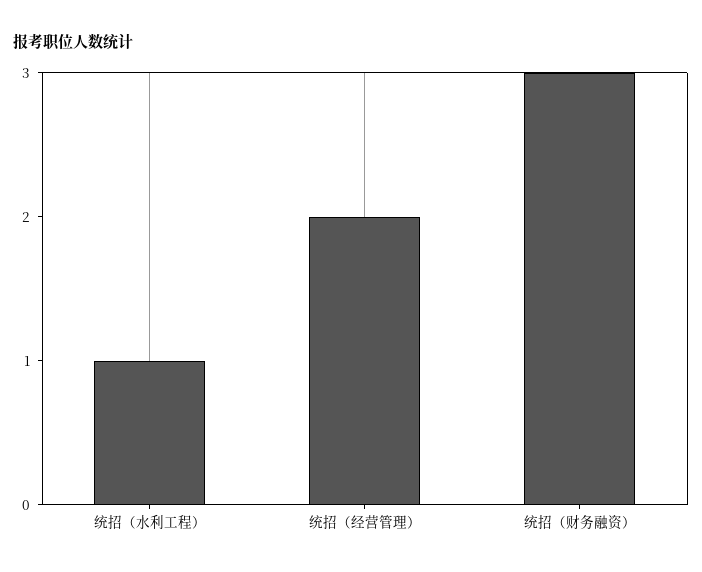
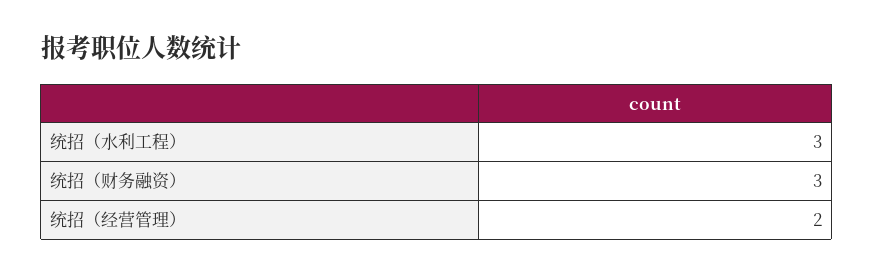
统招（水利工程）: 1 -> 3

